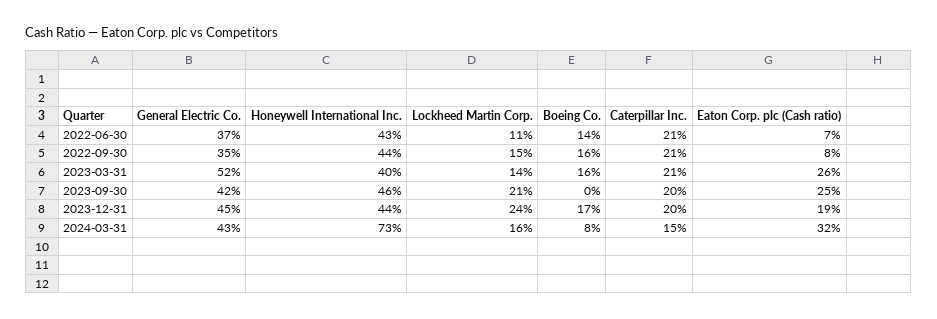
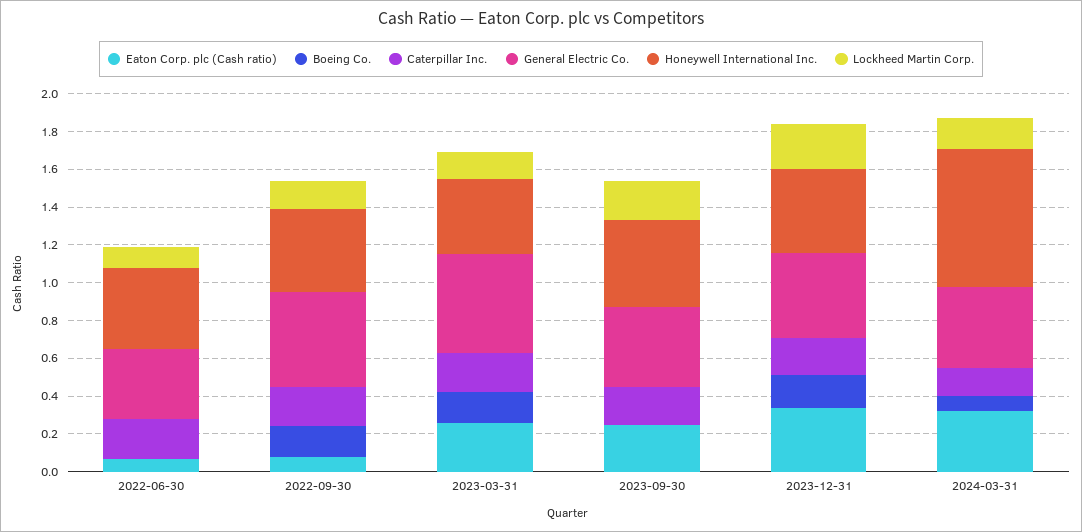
Boeing Co., 2022-06-30: 0.14 -> 0
General Electric Co., 2022-09-30: 0.35 -> 0.5
Eaton Corp. plc (Cash ratio), 2023-12-31: 0.19 -> 0.35

